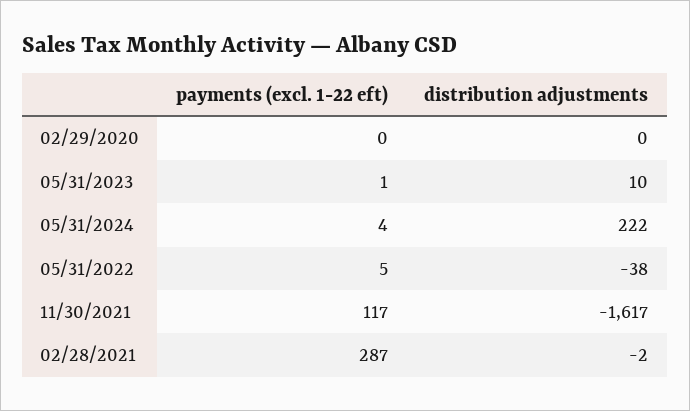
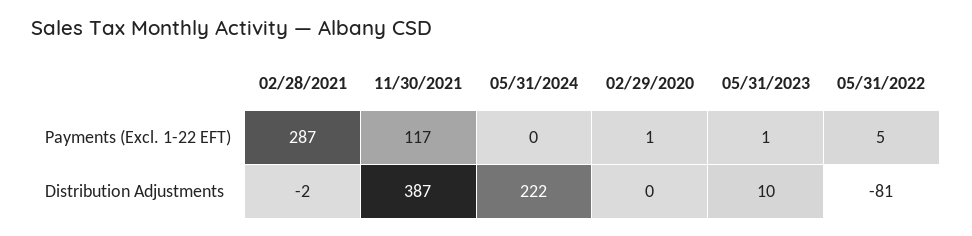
payments (excl. 1-22 eft), 02/29/2020: 0 -> 1
payments (excl. 1-22 eft), 05/31/2024: 4 -> 0
distribution adjustments, 05/31/2022: -38 -> -81
distribution adjustments, 11/30/2021: -1617 -> 387

